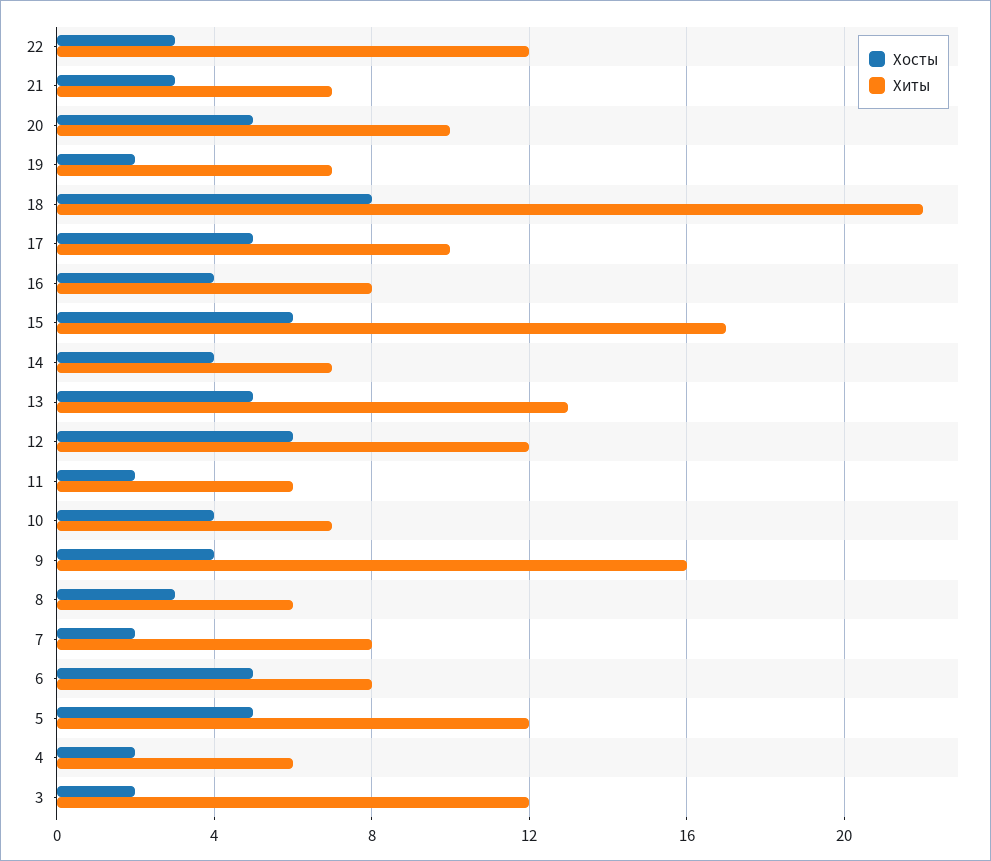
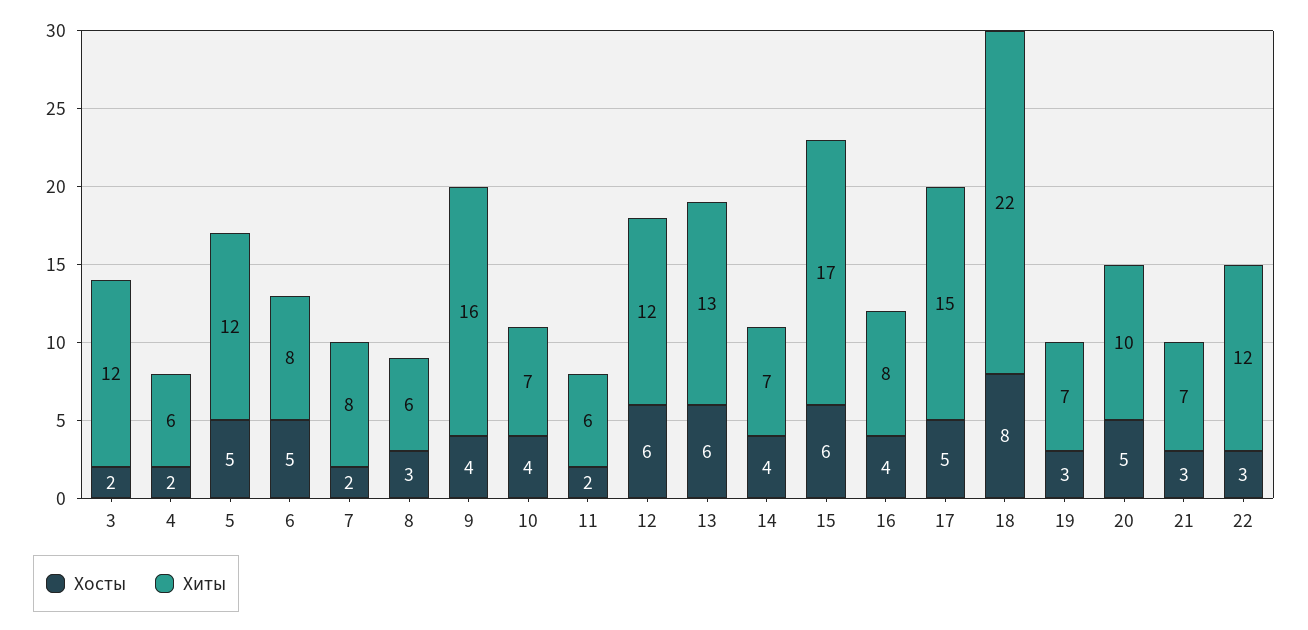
Хосты, 19: 2 -> 3
Хиты, 17: 10 -> 15
Хосты, 13: 5 -> 6

